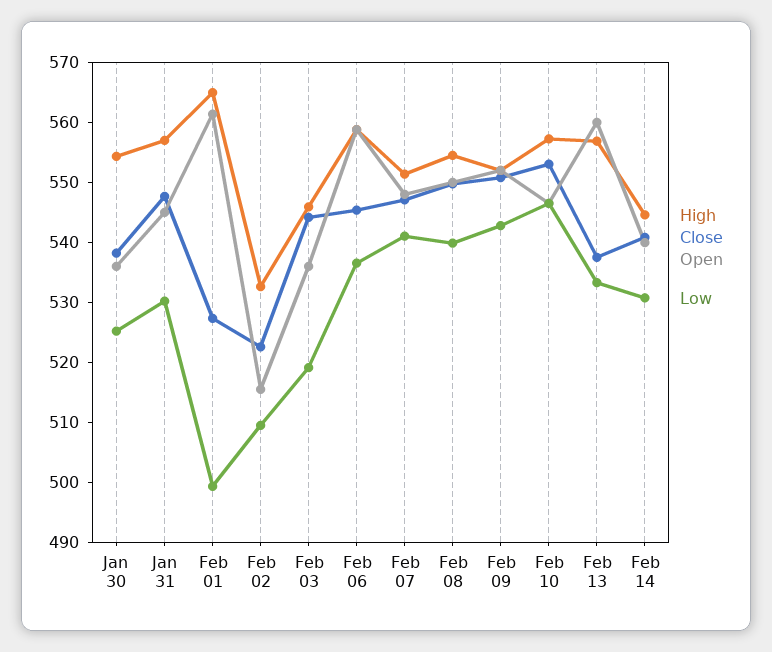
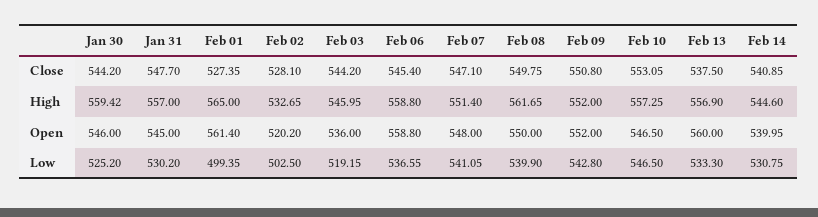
High, Jan 30: 554 -> 559.42
Close, Jan 30: 538 -> 544.2
Open, Jan 30: 536 -> 546
Close, Feb 02: 522 -> 528.1
Open, Feb 02: 516 -> 520.2
Low, Feb 02: 510 -> 502.5
High, Feb 08: 554 -> 561.65

